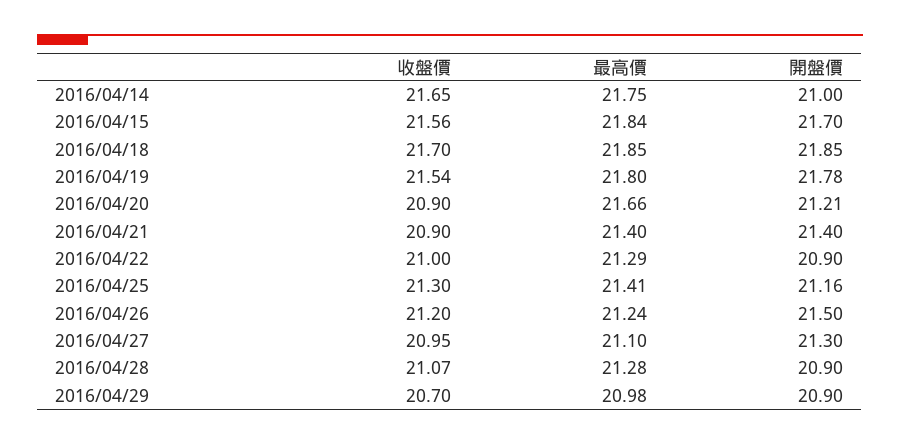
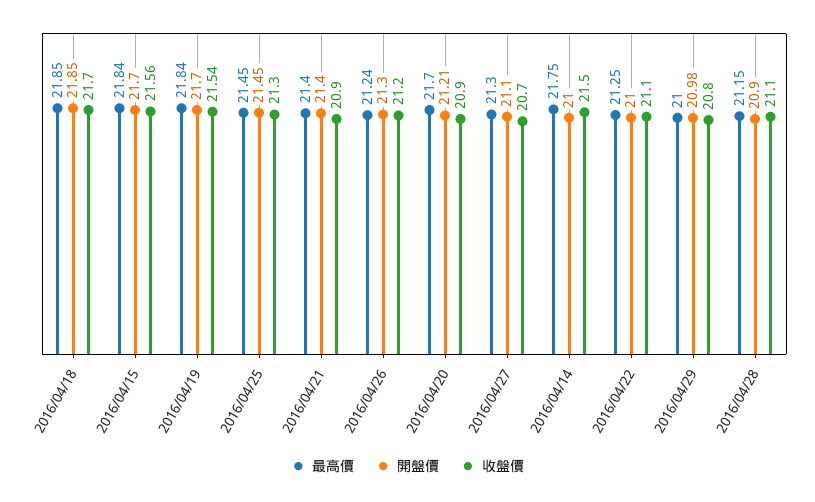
收盤價, 2016/04/14: 21.65 -> 21.5
最高價, 2016/04/19: 21.8 -> 21.84
開盤價, 2016/04/19: 21.78 -> 21.7
最高價, 2016/04/20: 21.66 -> 21.7
收盤價, 2016/04/22: 21 -> 21.1
最高價, 2016/04/22: 21.29 -> 21.25
開盤價, 2016/04/22: 20.9 -> 21
最高價, 2016/04/25: 21.41 -> 21.45
開盤價, 2016/04/25: 21.16 -> 21.45
開盤價, 2016/04/26: 21.5 -> 21.3
收盤價, 2016/04/27: 20.95 -> 20.7
最高價, 2016/04/27: 21.1 -> 21.3
開盤價, 2016/04/27: 21.3 -> 21.1
收盤價, 2016/04/28: 21.07 -> 21.1
最高價, 2016/04/28: 21.28 -> 21.15
收盤價, 2016/04/29: 20.7 -> 20.8
最高價, 2016/04/29: 20.98 -> 21
開盤價, 2016/04/29: 20.9 -> 20.98

